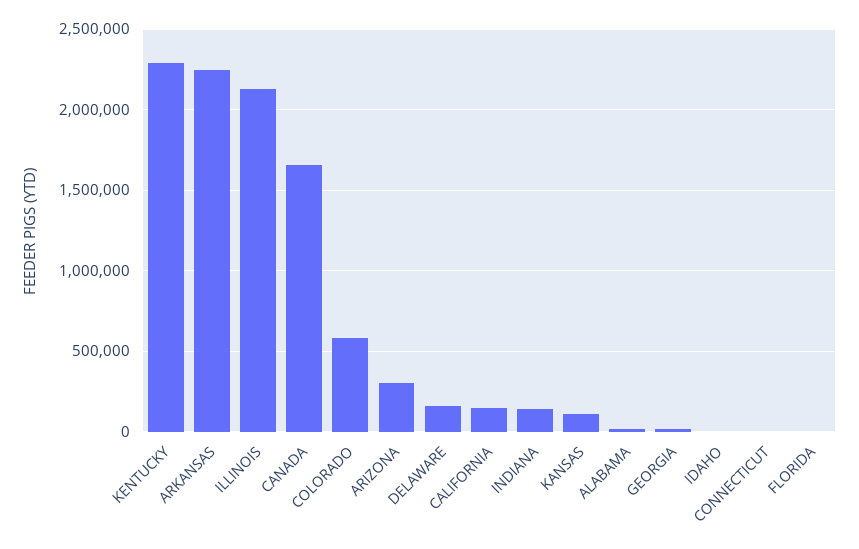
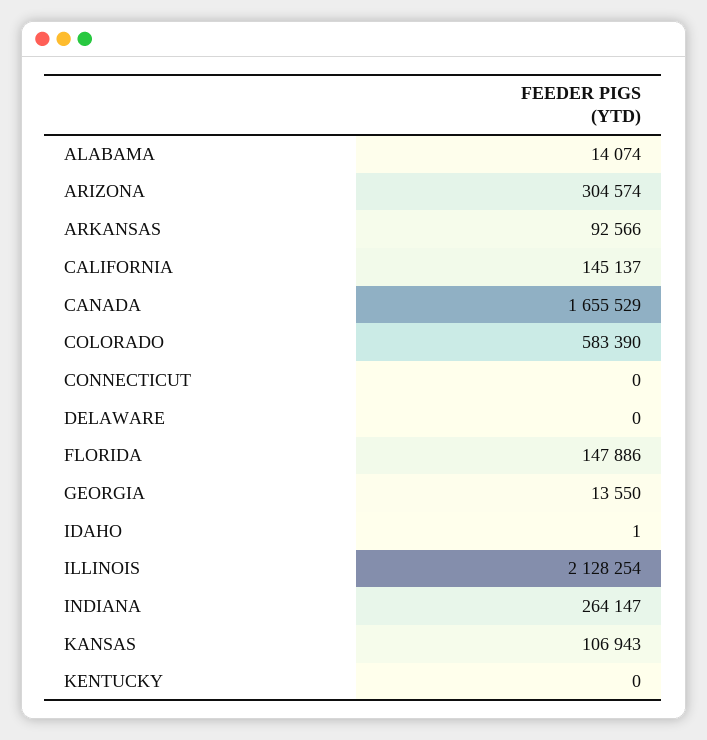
KENTUCKY: 2300000 -> 0
ARKANSAS: 2250000 -> 92566
DELAWARE: 150000 -> 0
INDIANA: 150000 -> 264147
FLORIDA: 0 -> 147886

